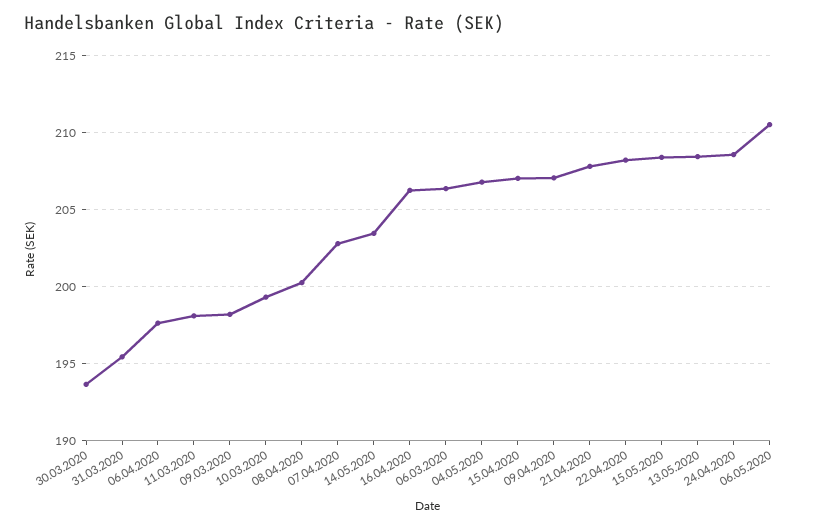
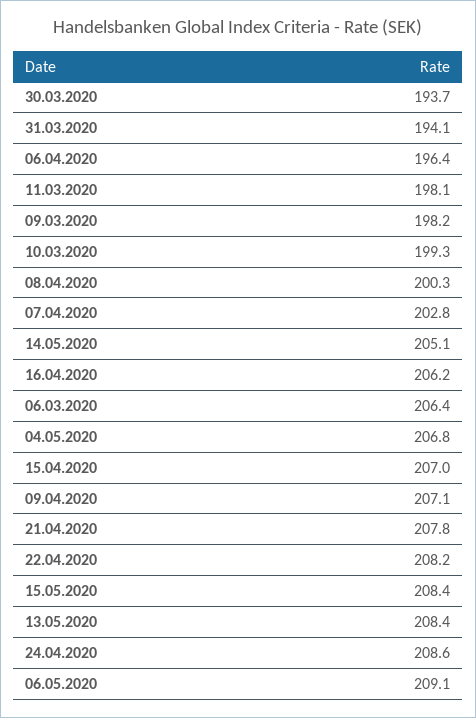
31.03.2020: 195.5 -> 194.1
06.04.2020: 197.5 -> 196.4
14.05.2020: 203.5 -> 205.1
06.05.2020: 210.5 -> 209.1

